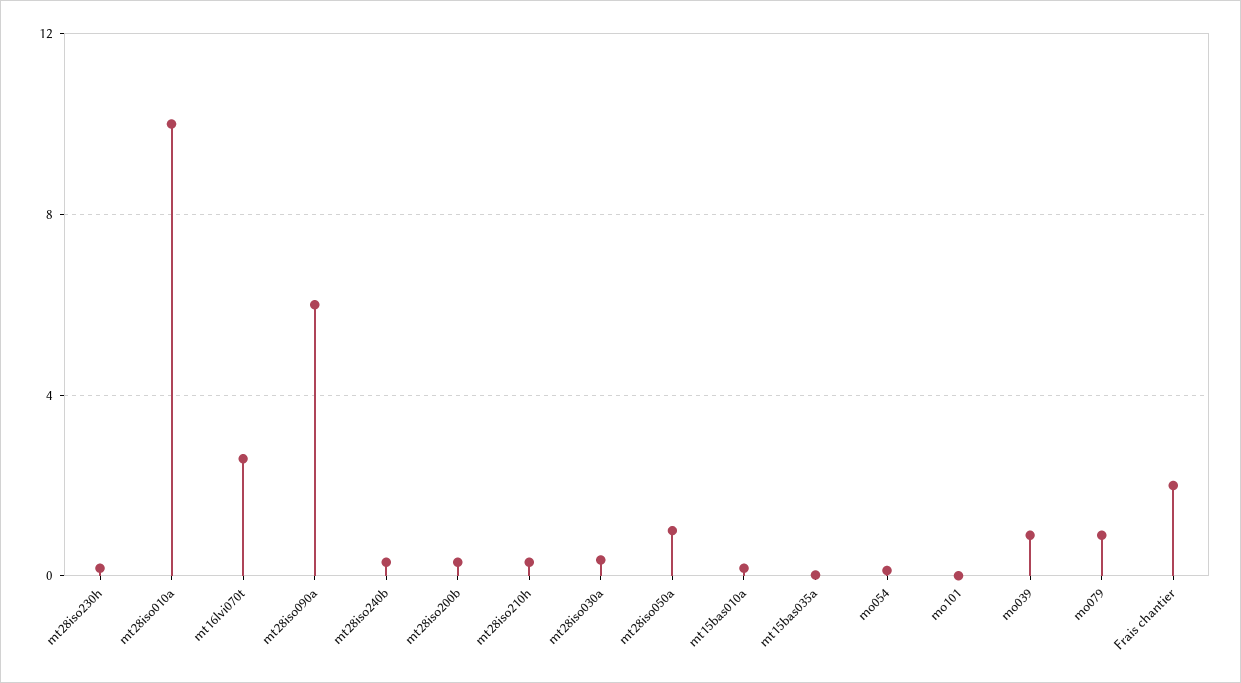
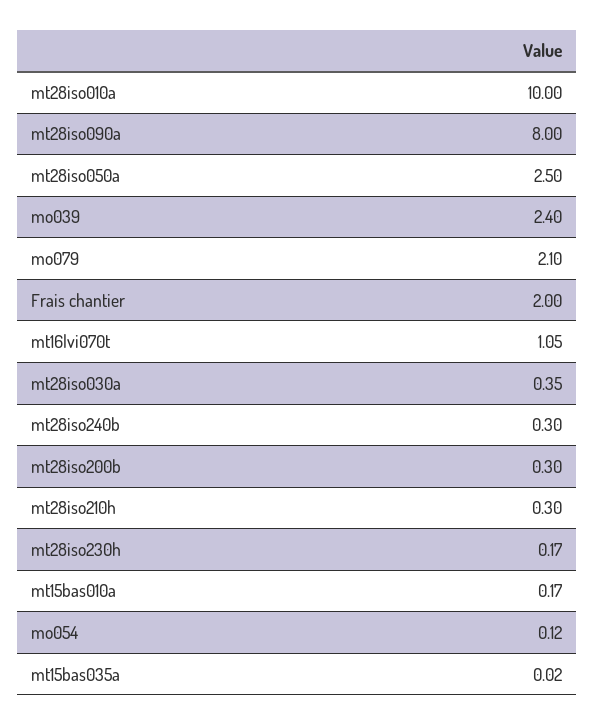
mt16lvi070t: 2.5 -> 1.05
mt28iso090a: 6 -> 8
mt28iso050a: 1 -> 2.5
mo101: 0 -> none
mo039: 1 -> 2.4
mo079: 1 -> 2.1

